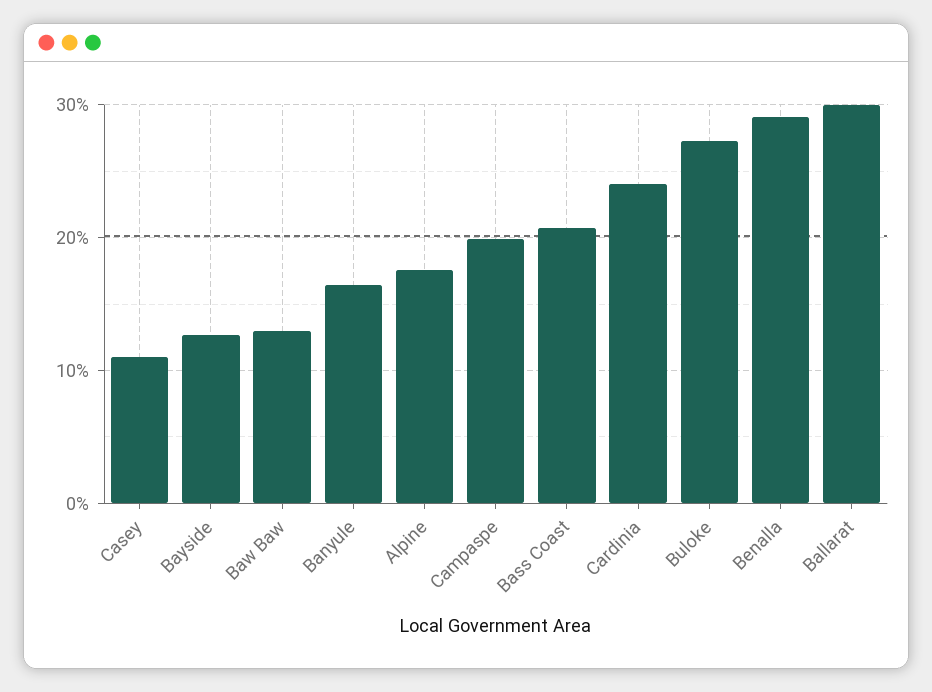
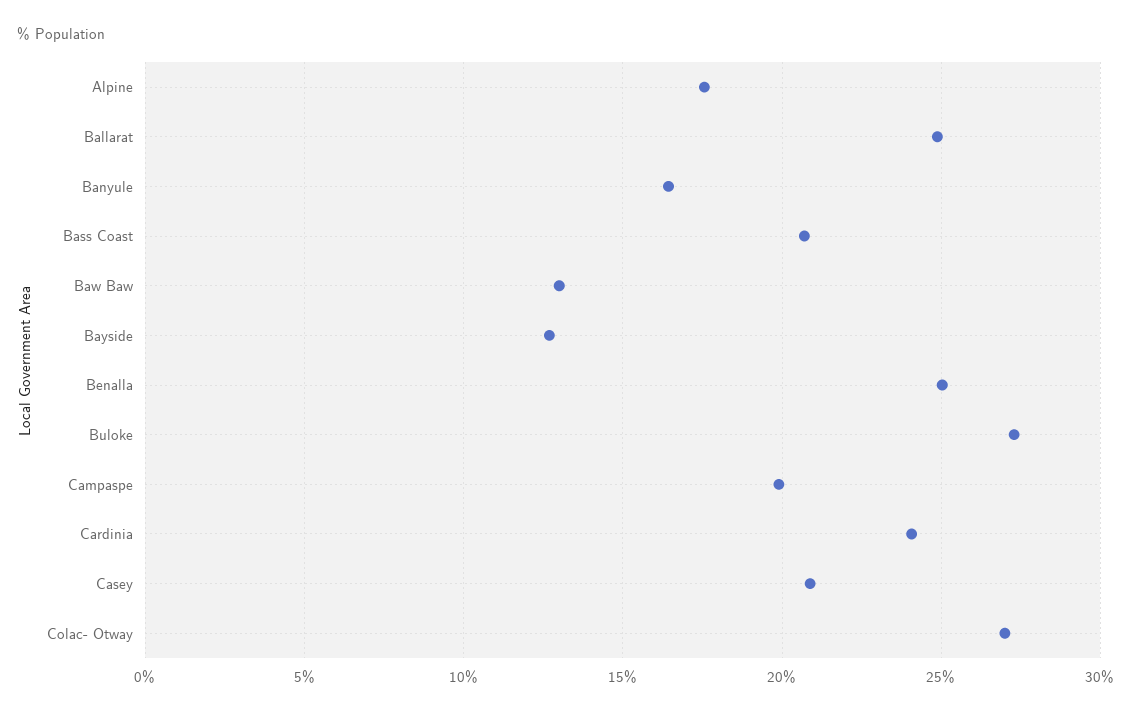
Casey: 11 -> 21
Benalla: 29 -> 25
Ballarat: 30 -> 25
Colac- Otway: none -> 27

